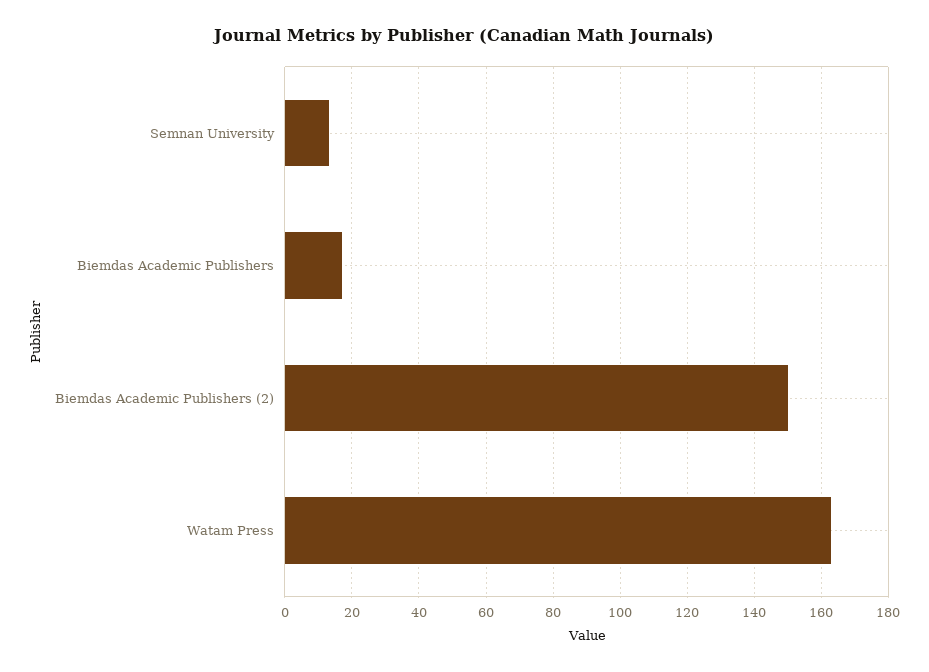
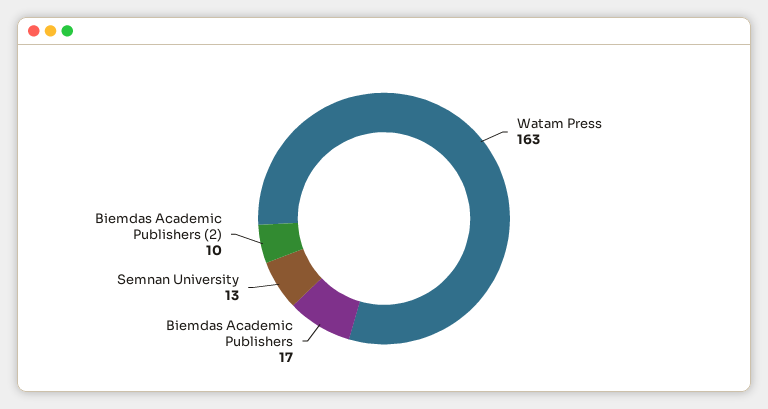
Biemdas Academic Publishers (2): 150 -> 10

